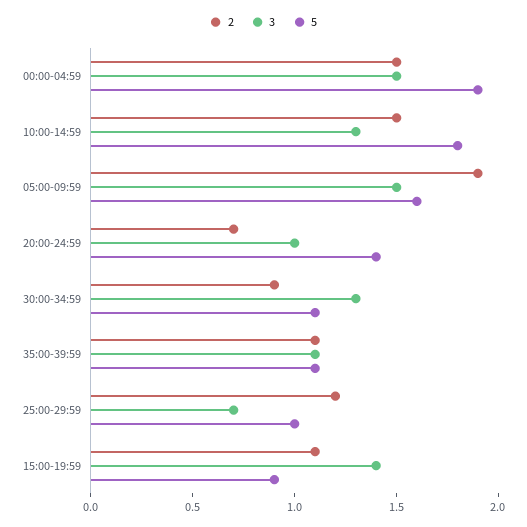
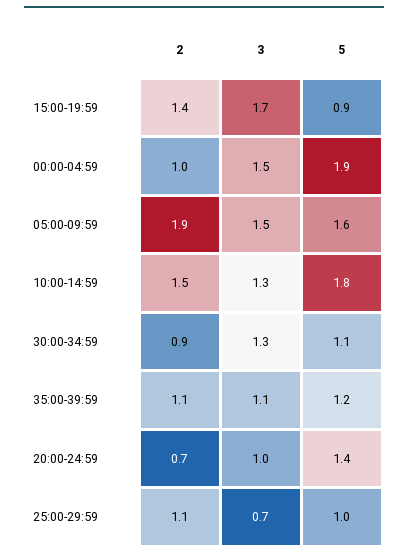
2, 00:00-04:59: 1.5 -> 1
5, 35:00-39:59: 1.1 -> 1.2
2, 25:00-29:59: 1.2 -> 1.1
2, 15:00-19:59: 1.1 -> 1.4
3, 15:00-19:59: 1.4 -> 1.7

